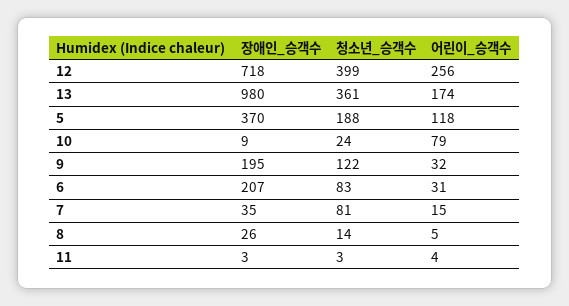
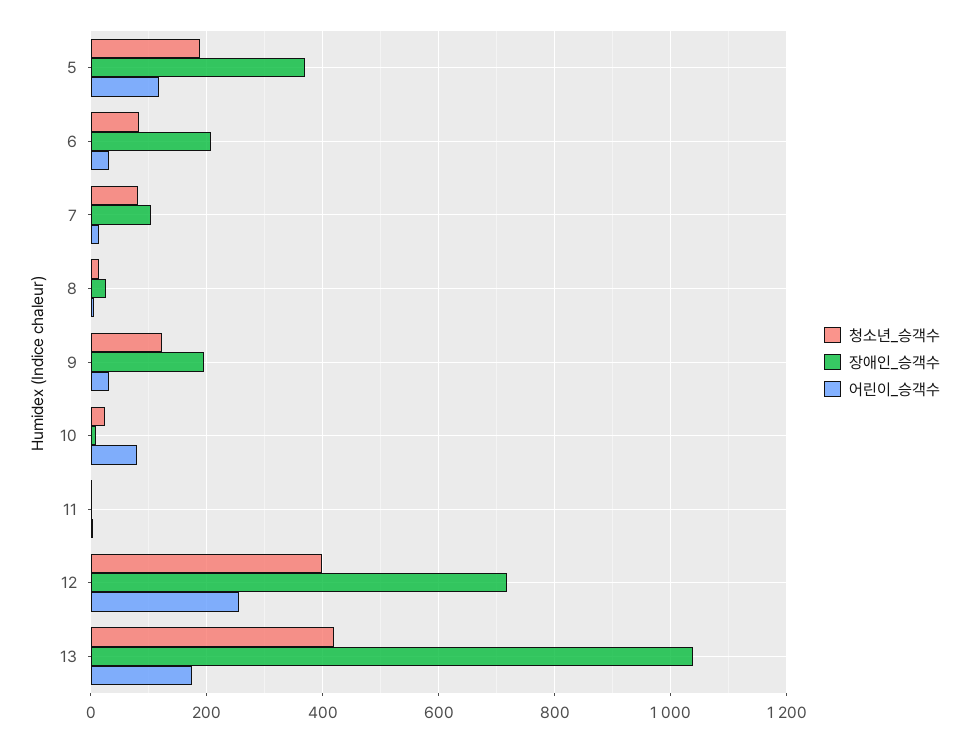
장애인_승객수, 13: 980 -> 1040
청소년_승객수, 13: 361 -> 420
장애인_승객수, 7: 35 -> 100

